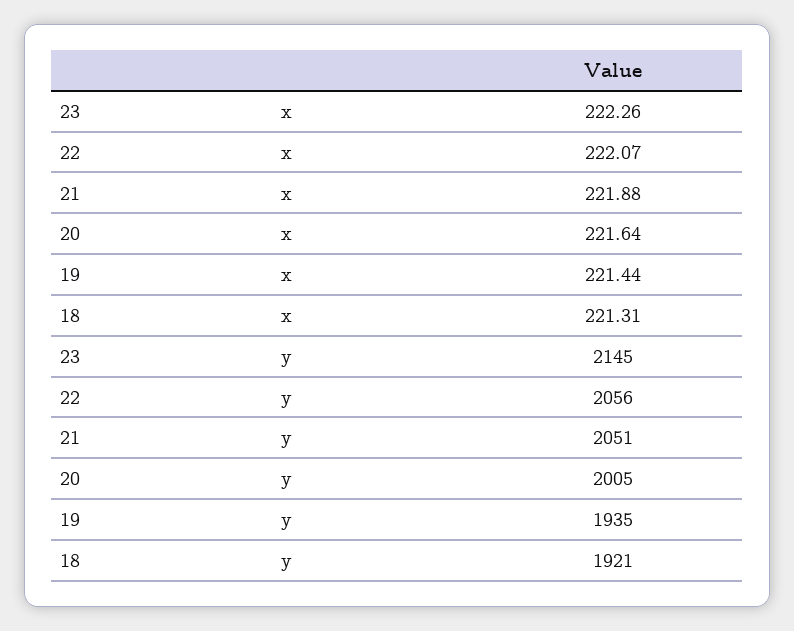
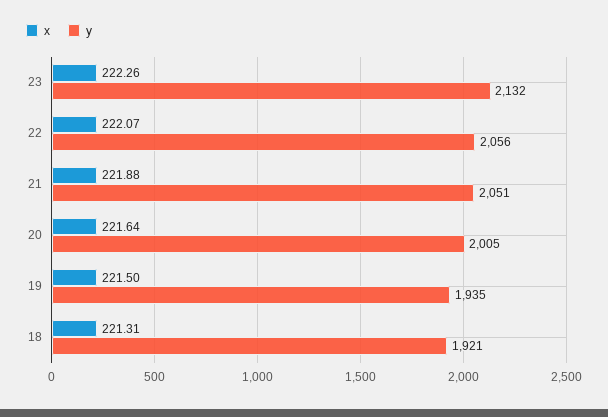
x, 19: 221.44 -> 221.5
y, 23: 2145 -> 2132

